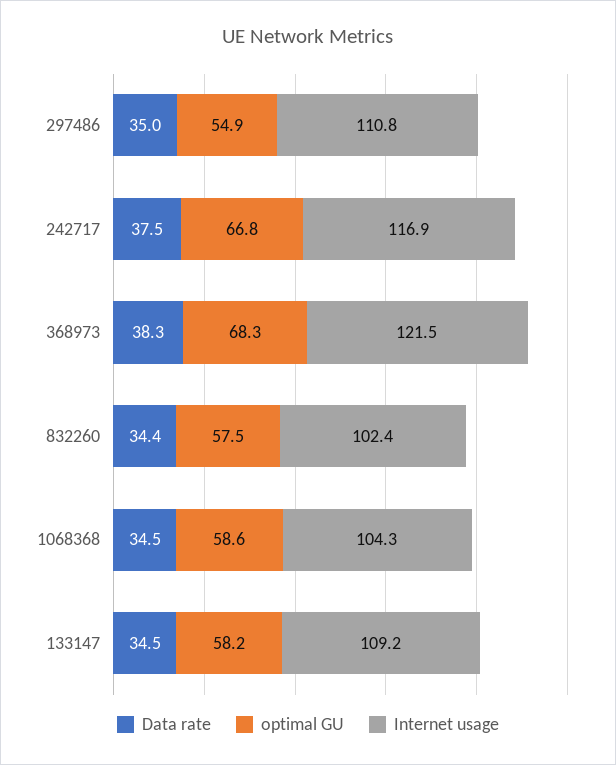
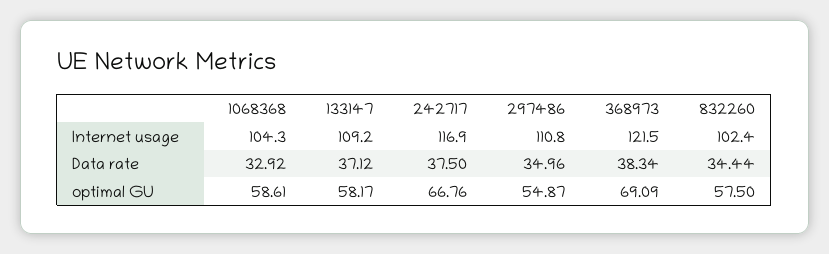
optimal GU, 368973: 68.3 -> 69.09
Data rate, 1068368: 34.5 -> 32.92
Data rate, 133147: 34.5 -> 37.12

